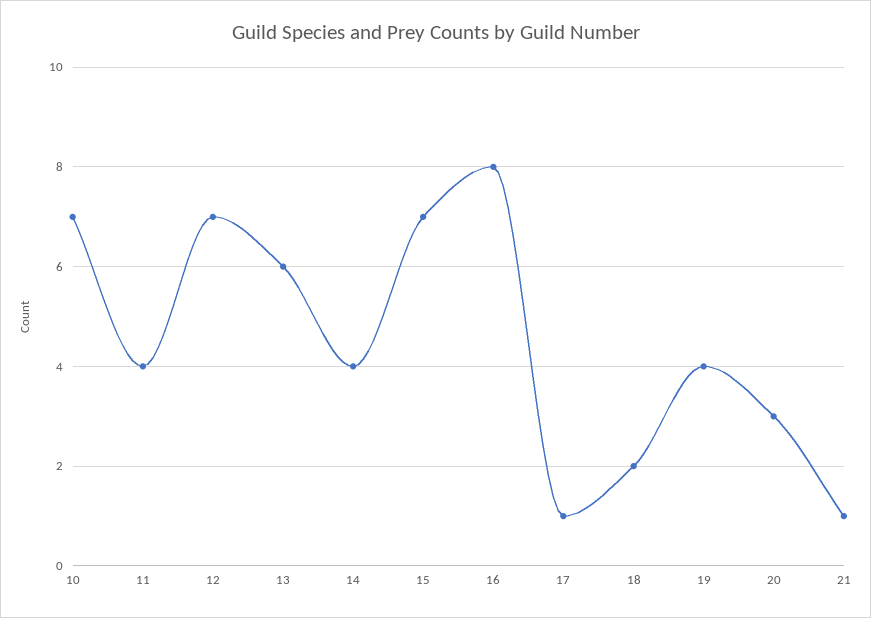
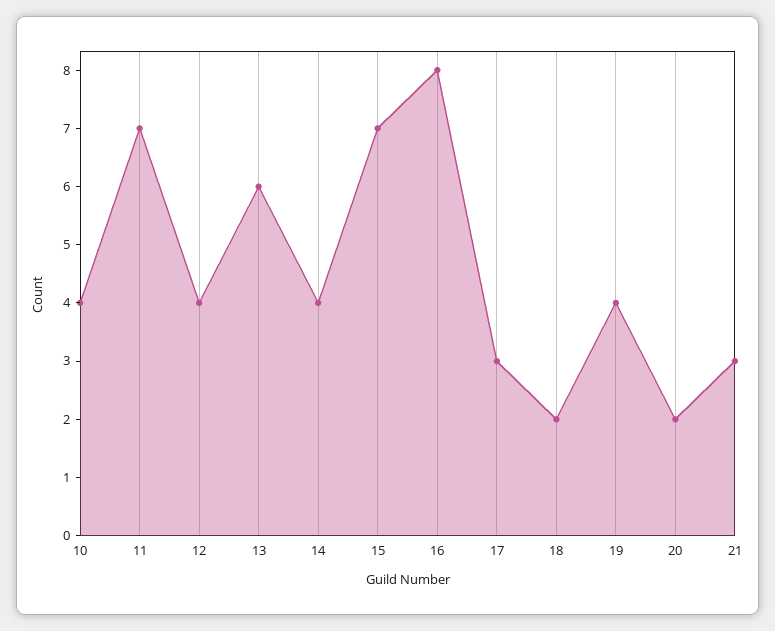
10: 7 -> 4
11: 4 -> 7
12: 7 -> 4
17: 1 -> 3
20: 3 -> 2
21: 1 -> 3

